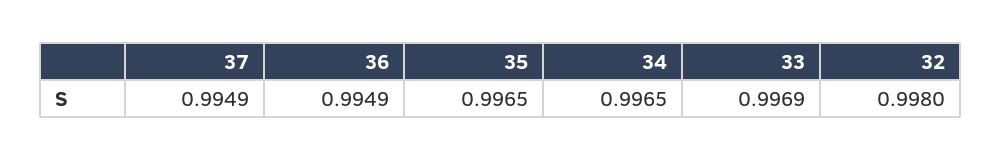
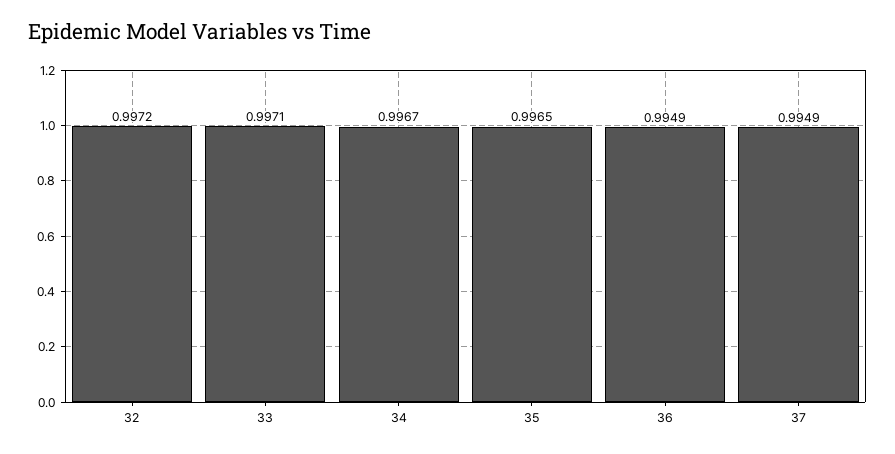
34: 0.9965 -> 0.9967
33: 0.9969 -> 0.9971
32: 0.998 -> 0.9972

